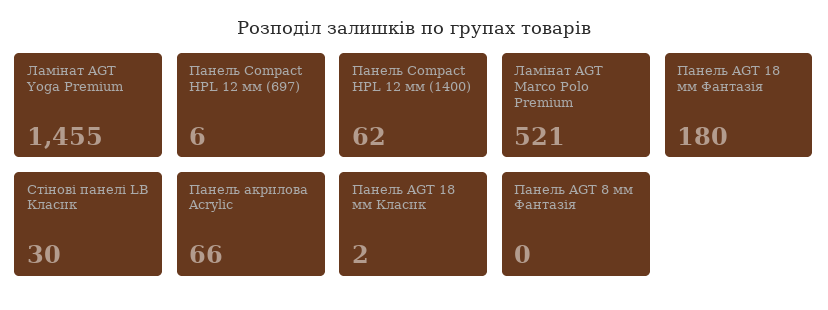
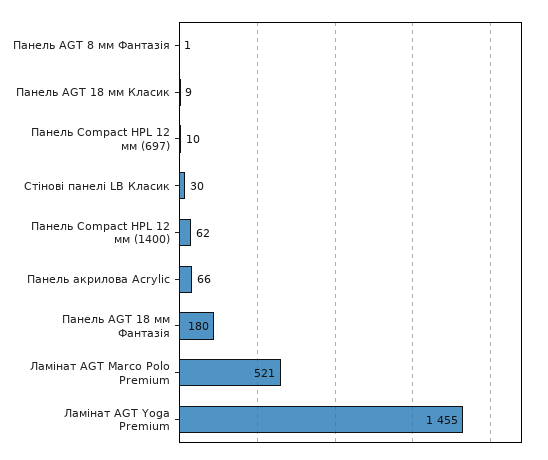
Панель Сompact HPL 12 мм (697): 6 -> 10
Панель AGT 18 мм Класик: 2 -> 9
Панель AGT 8 мм Фантазія: 0 -> 1

